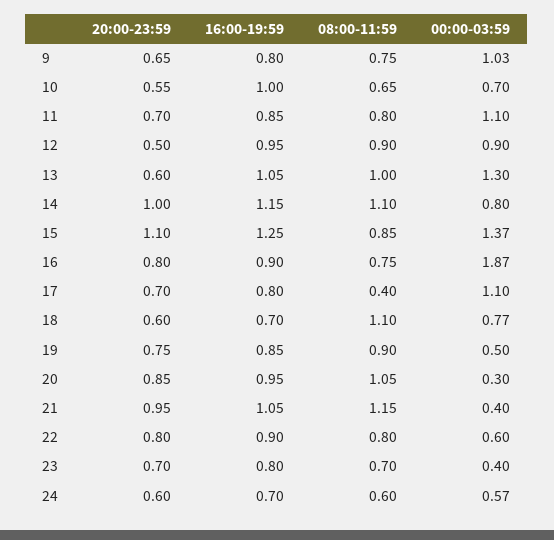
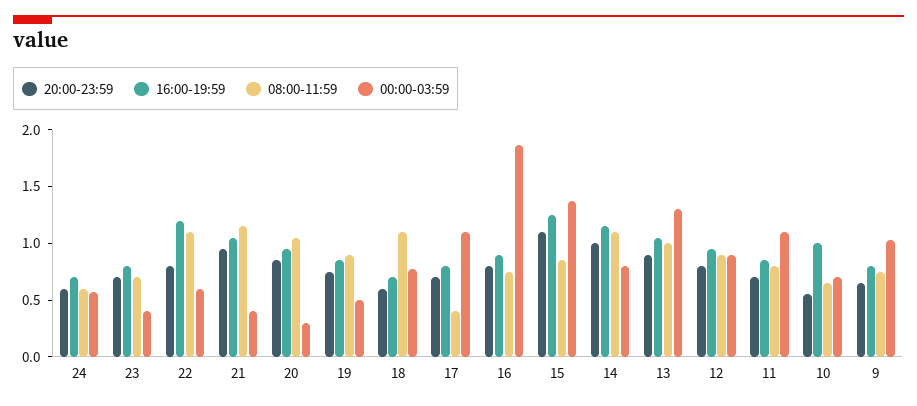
20:00-23:59, 12: 0.5 -> 0.8
20:00-23:59, 13: 0.6 -> 0.9
16:00-19:59, 22: 0.9 -> 1.2
08:00-11:59, 22: 0.8 -> 1.1

